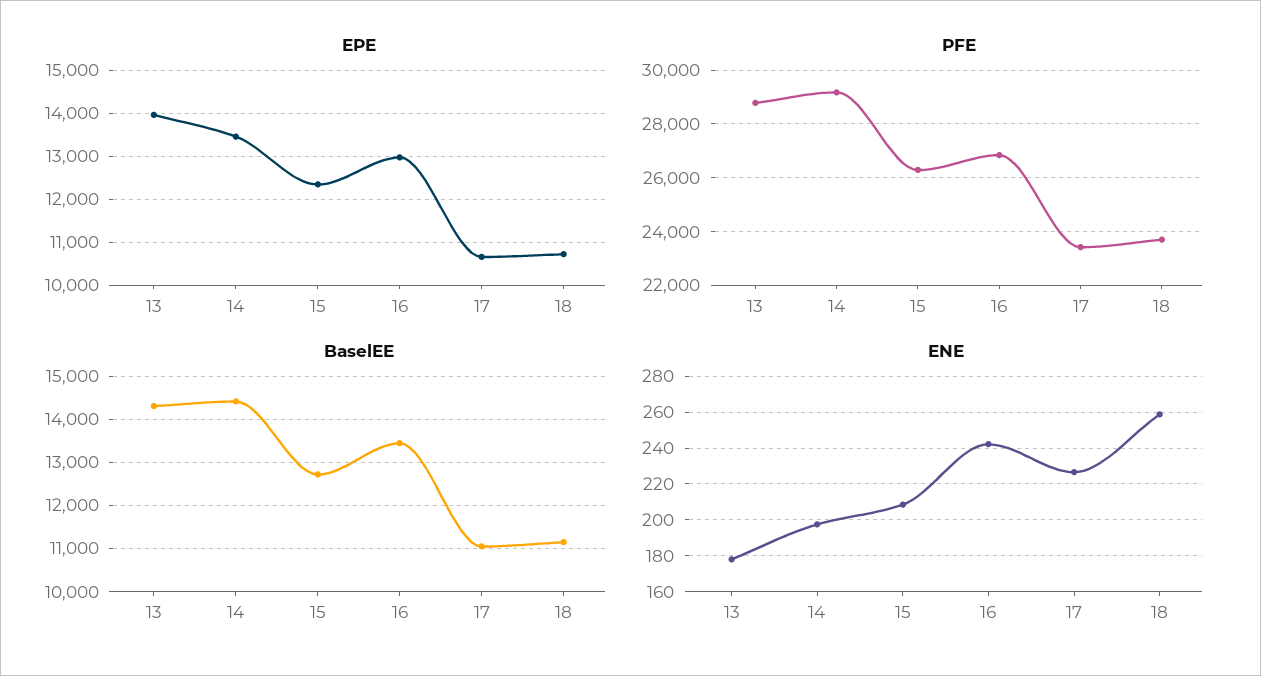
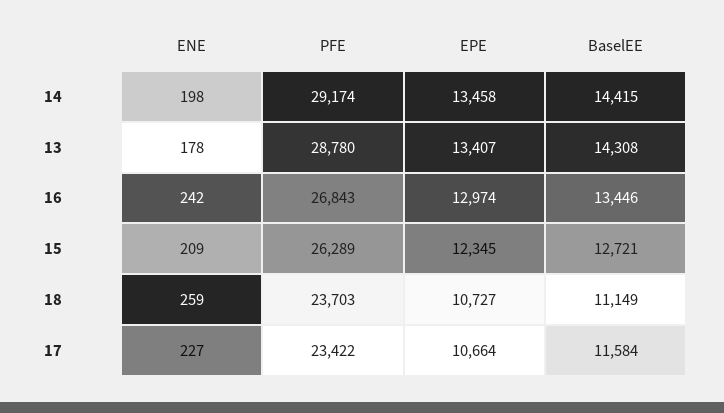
EPE, 13: 14000 -> 13407
BaselEE, 17: 11000 -> 11584

